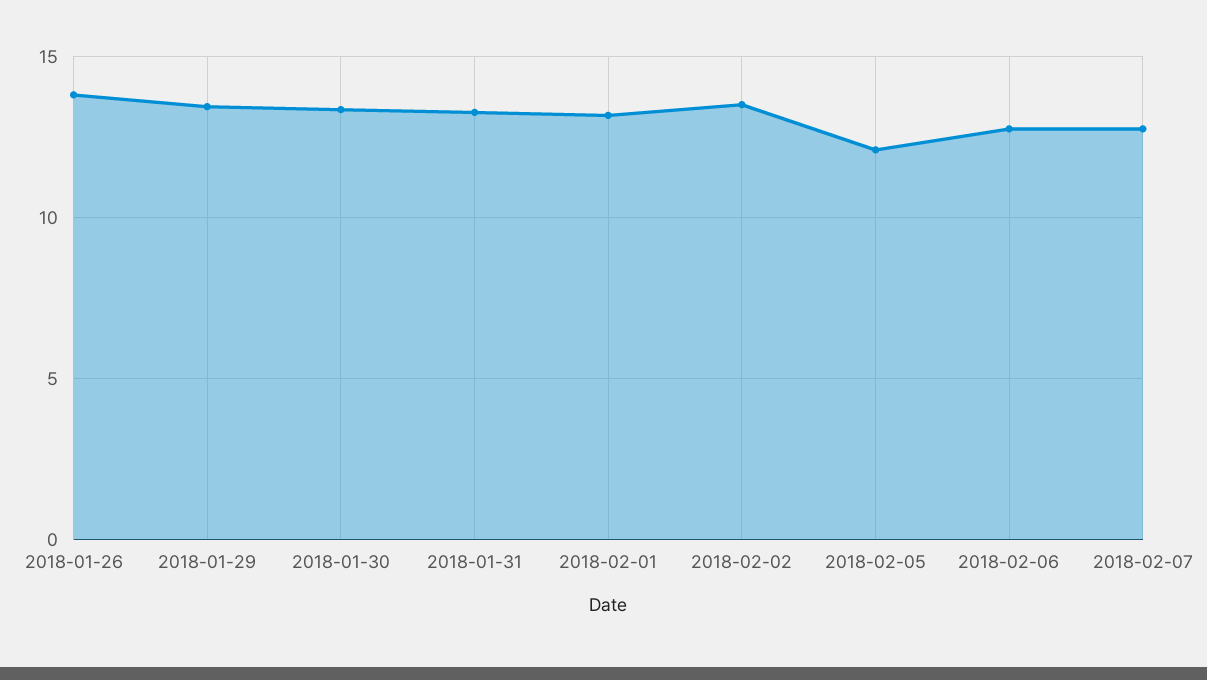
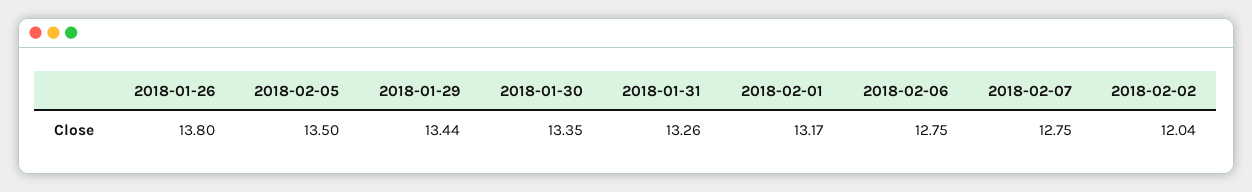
2018-02-02: 13.5 -> 12.04
2018-02-05: 12 -> 13.5

